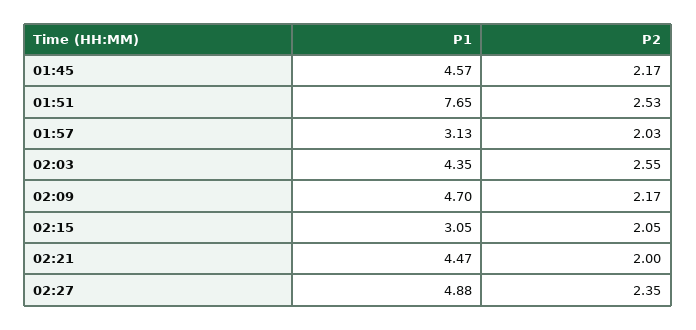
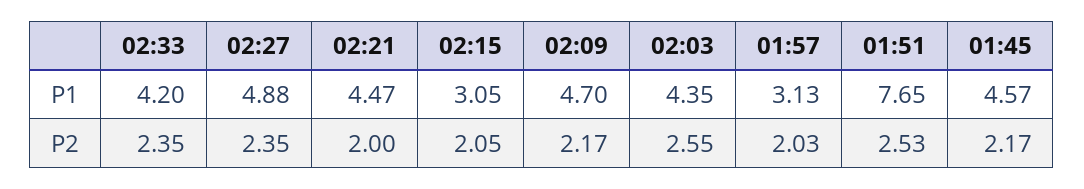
P1, 02:33: none -> 4.2
P2, 02:33: none -> 2.35

